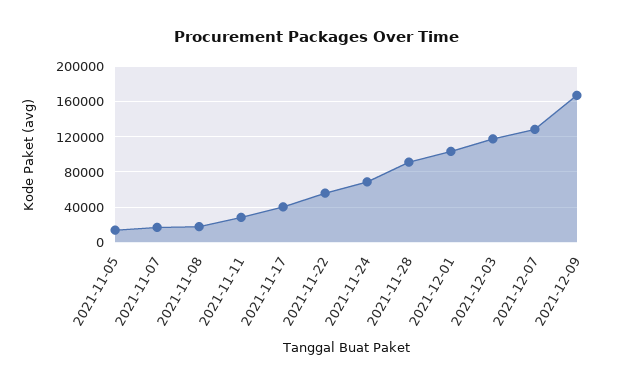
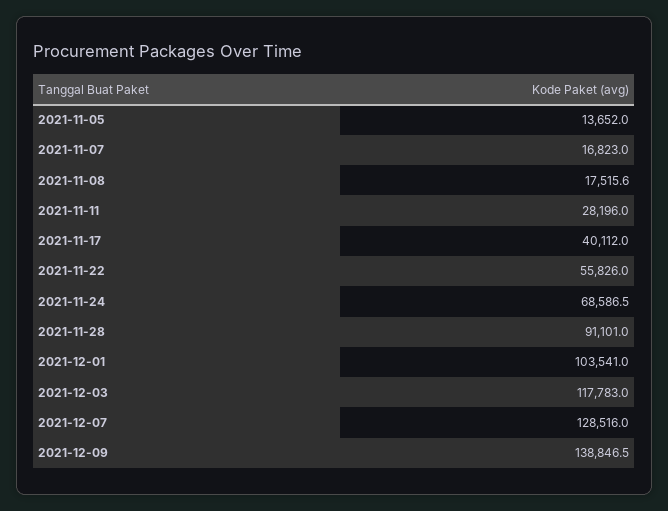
2021-12-09: 170000 -> 138846.5

